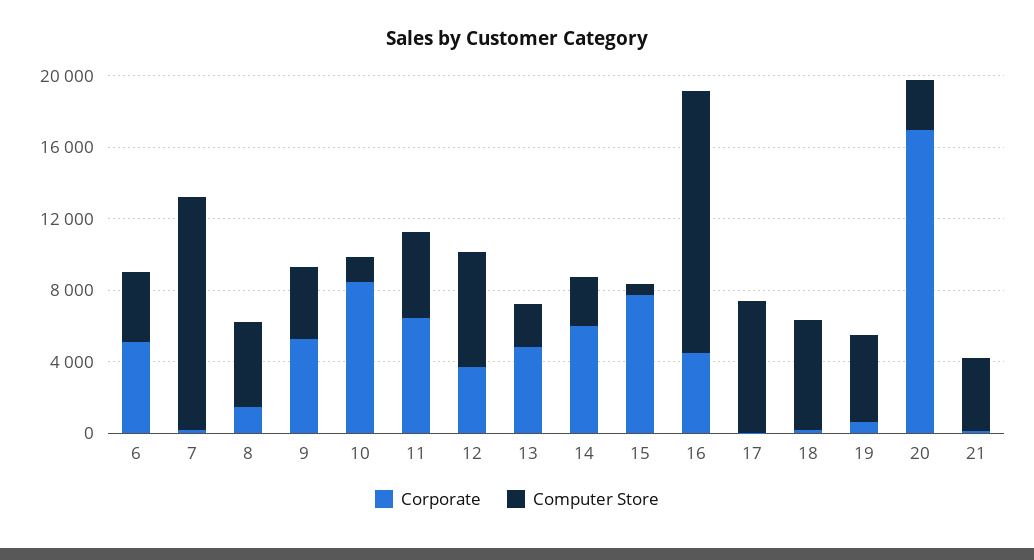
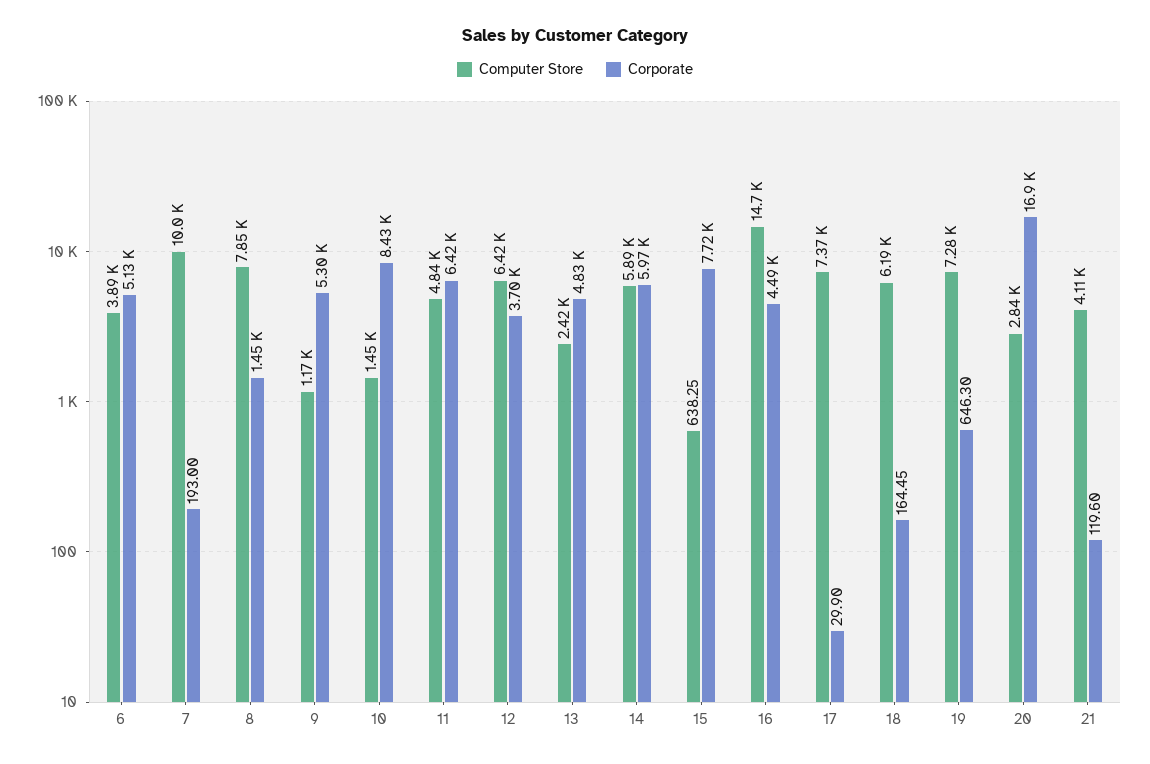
Computer Store, 7: 13000 -> 10000
Computer Store, 8: 5000 -> 7850
Computer Store, 9: 4000 -> 1170
Computer Store, 14: 3000 -> 5890
Computer Store, 19: 5000 -> 7280

